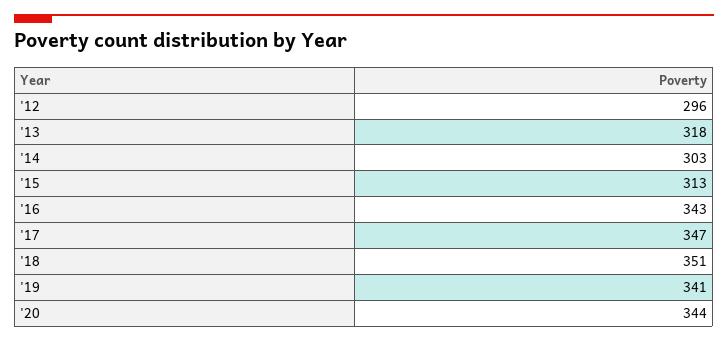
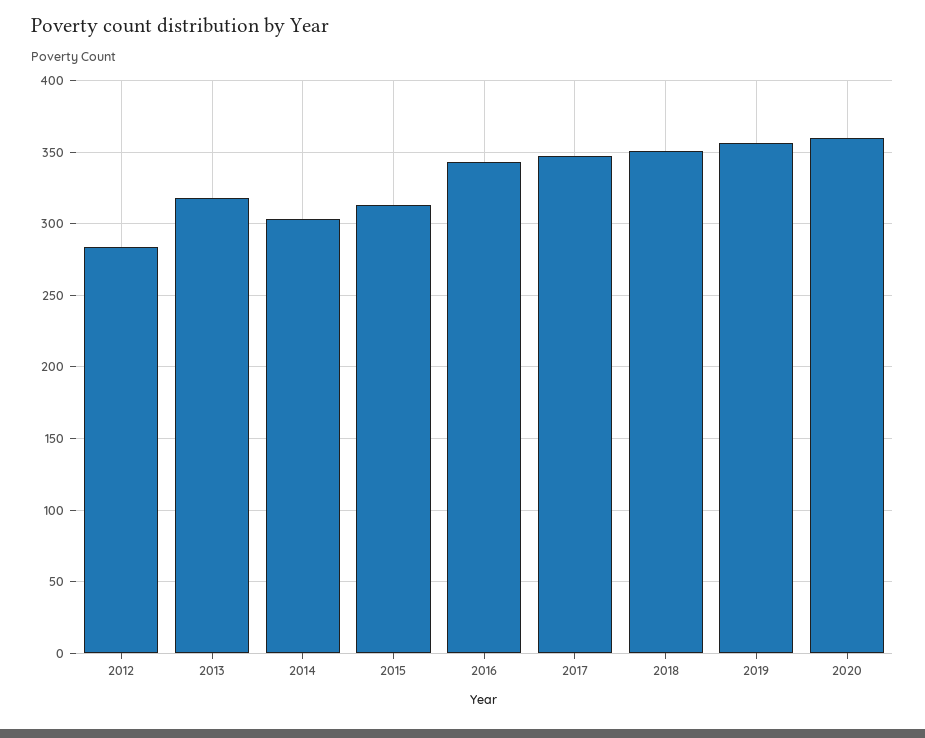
'12: 296 -> 285
'19: 341 -> 355
'20: 344 -> 360

